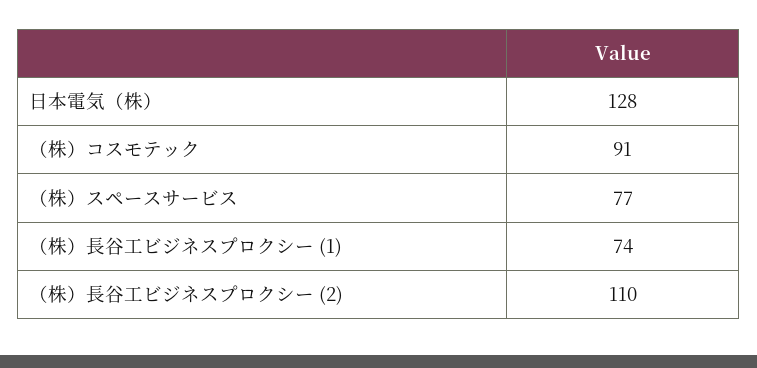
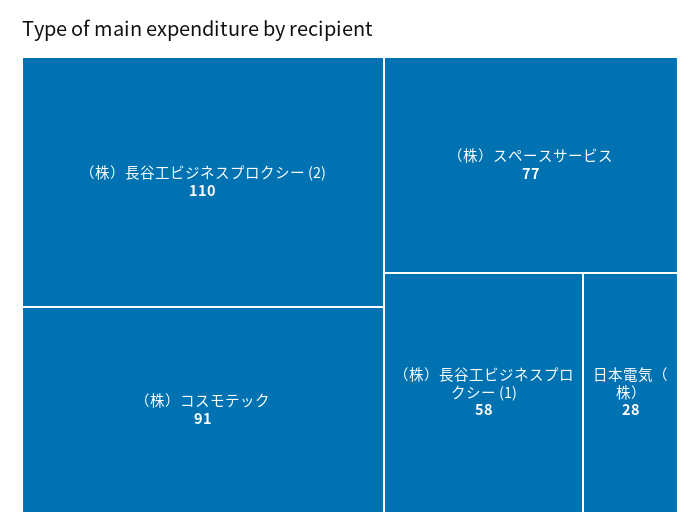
日本電気（株）: 128 -> 28
（株）長谷工ビジネスプロクシー (1): 74 -> 58

